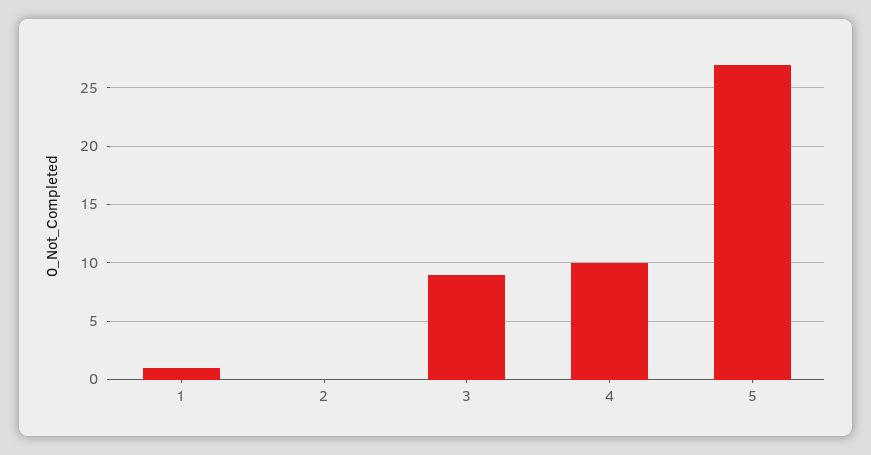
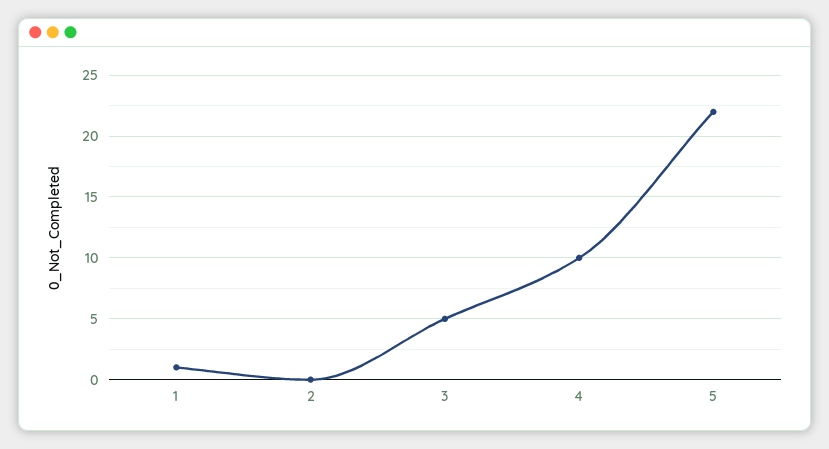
3: 9 -> 5
5: 27 -> 22

